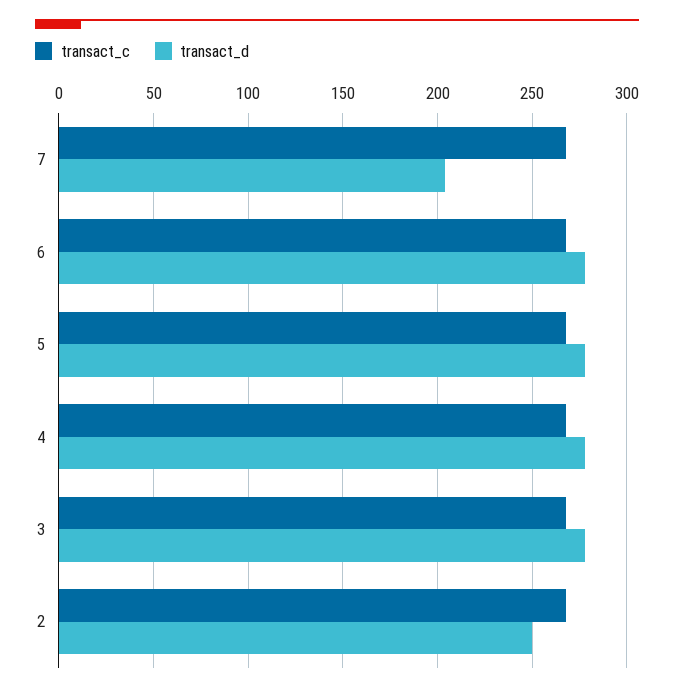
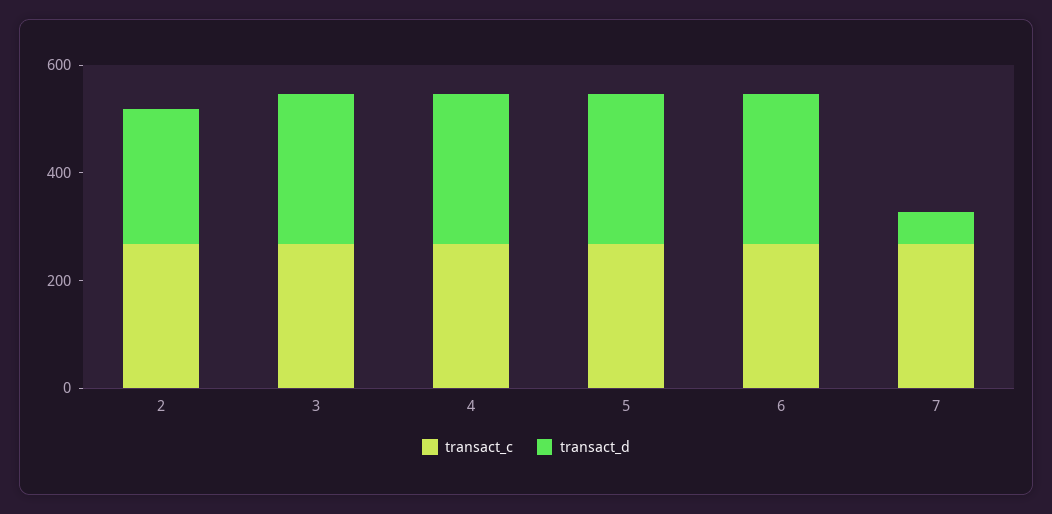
transact_d, 7: 205 -> 50

